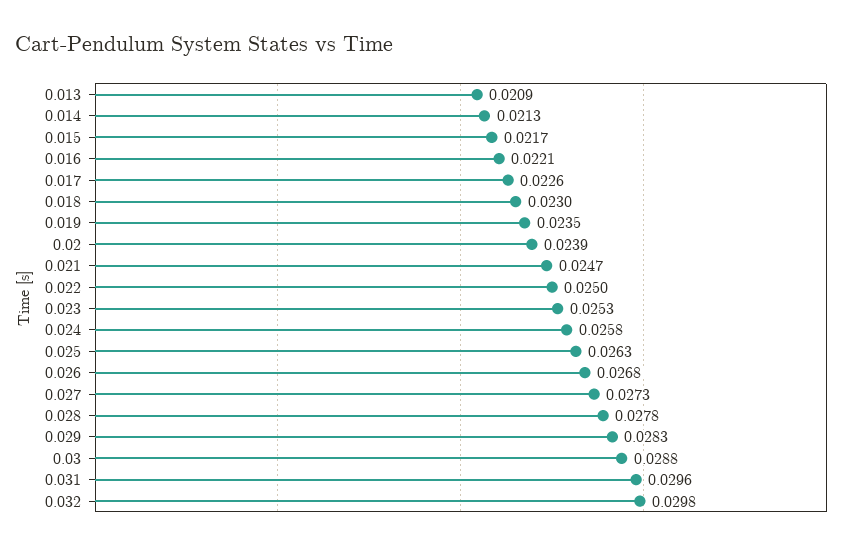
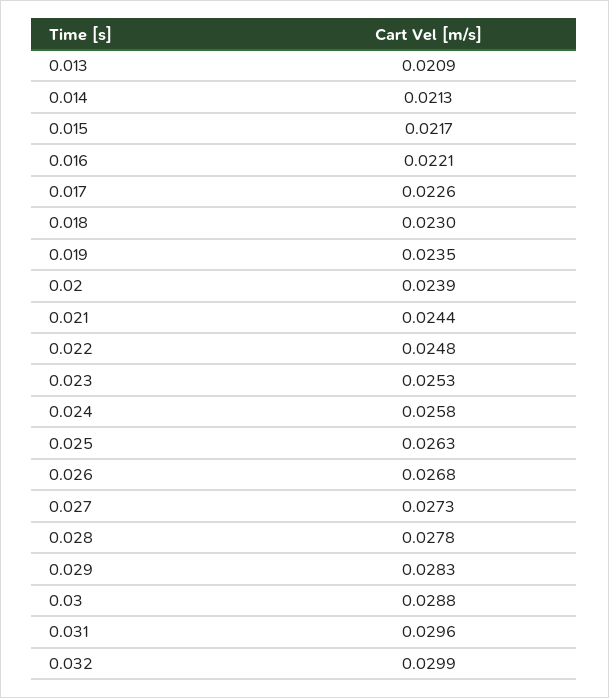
0.021: 0.0247 -> 0.0244
0.022: 0.025 -> 0.0248
0.032: 0.0298 -> 0.0299

